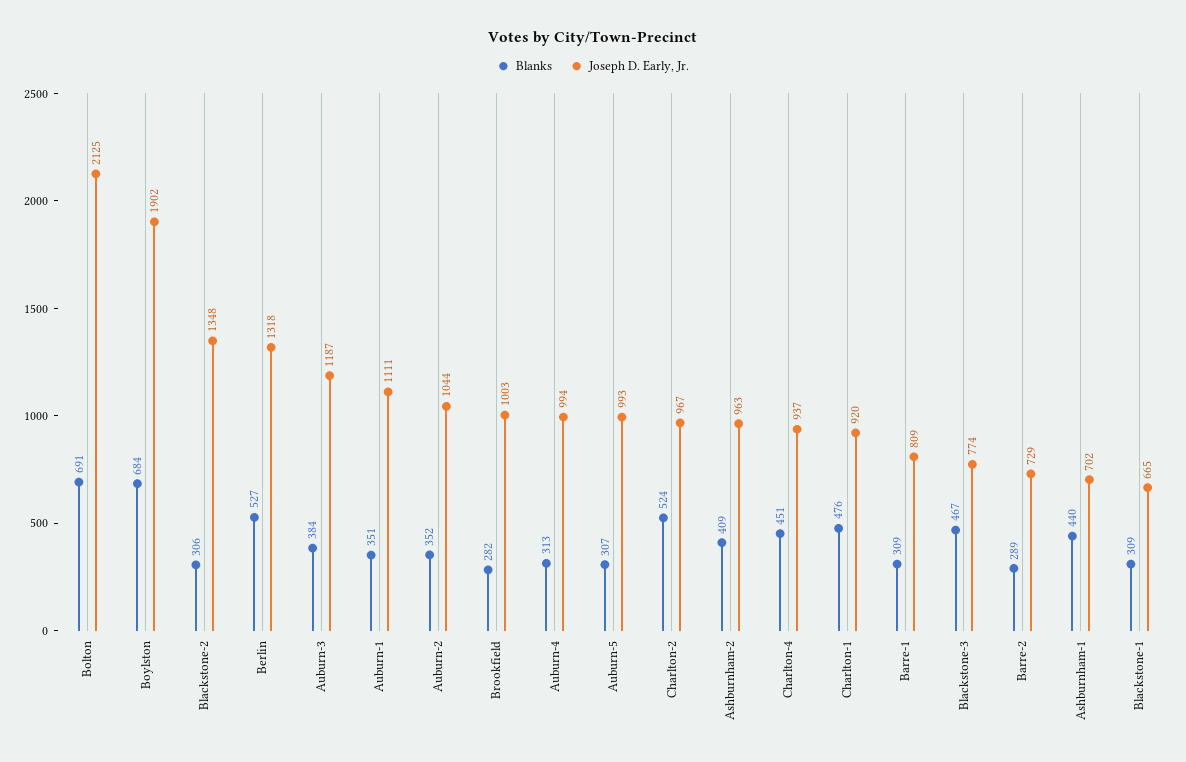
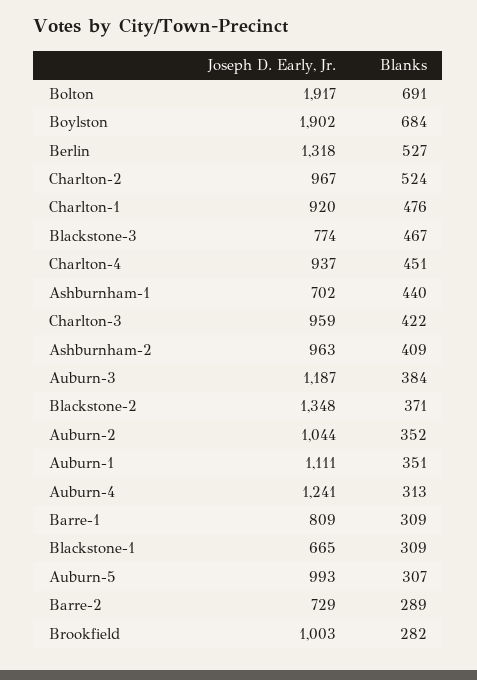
Joseph D. Early, Jr., Bolton: 2125 -> 1917
Blanks, Blackstone-2: 306 -> 371
Joseph D. Early, Jr., Auburn-4: 994 -> 1241
Joseph D. Early, Jr., Charlton-3: none -> 959
Blanks, Charlton-3: none -> 422

